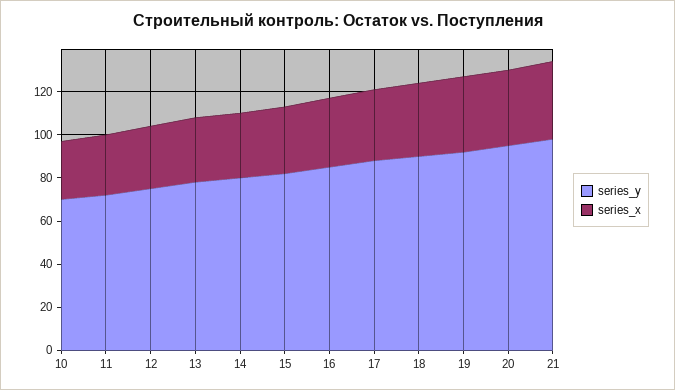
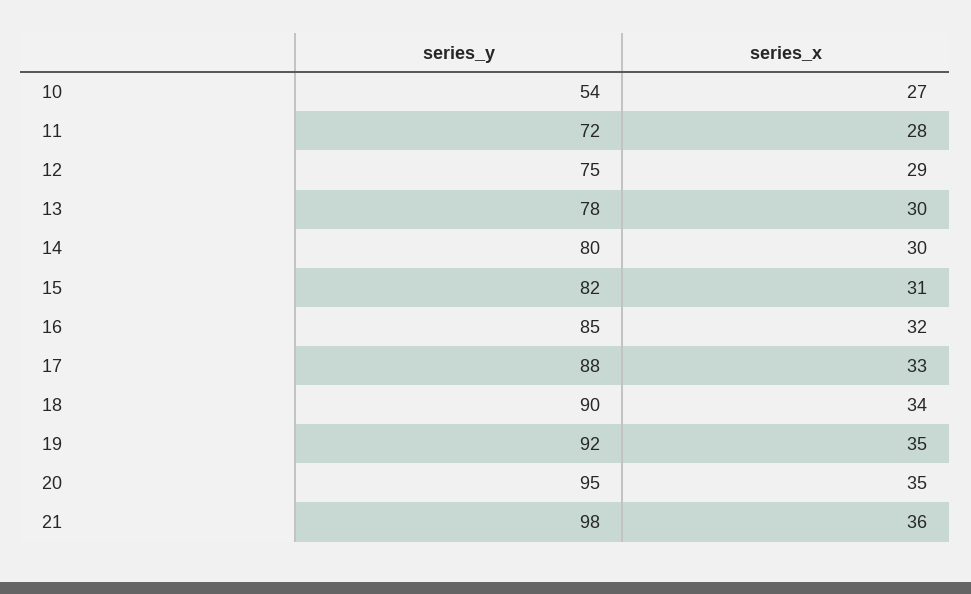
series_y, 10: 70 -> 54

